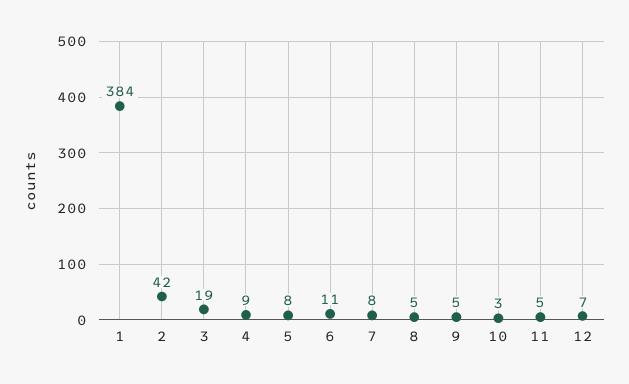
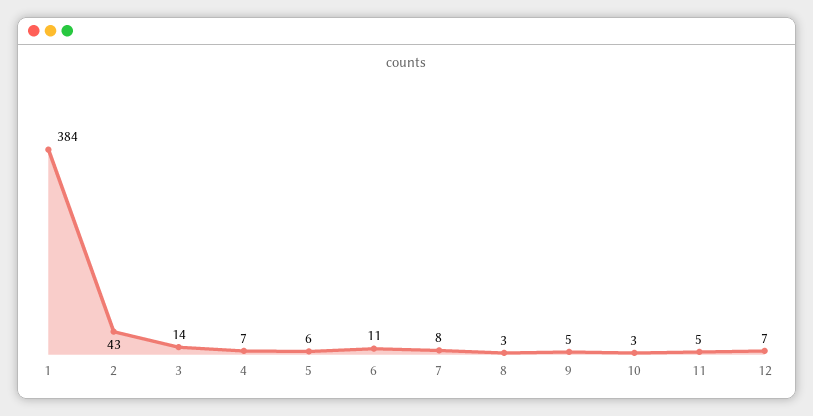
2: 42 -> 43
3: 19 -> 14
4: 9 -> 7
5: 8 -> 6
8: 5 -> 3

